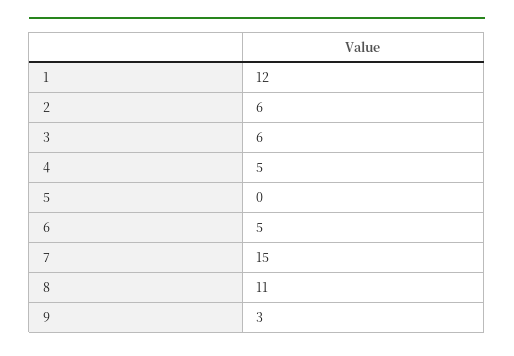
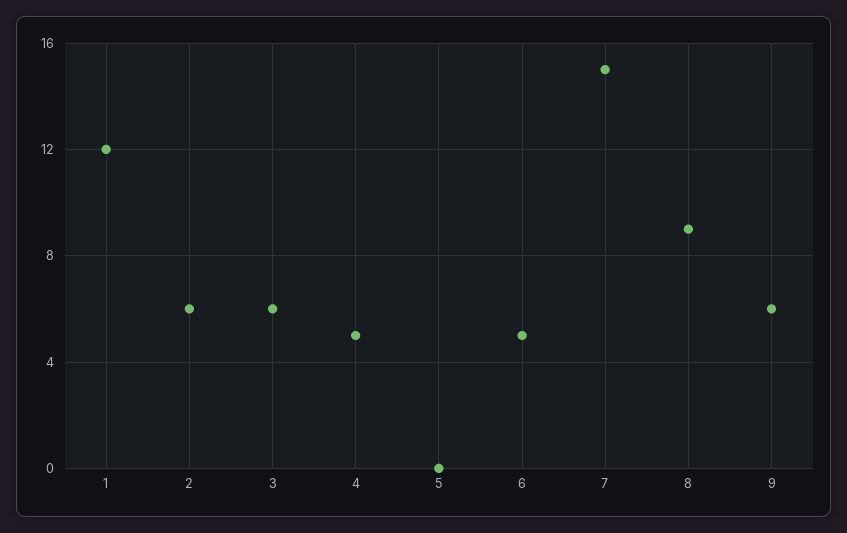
8: 11 -> 9
9: 3 -> 6

